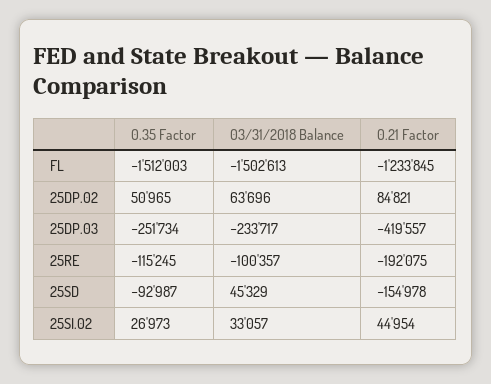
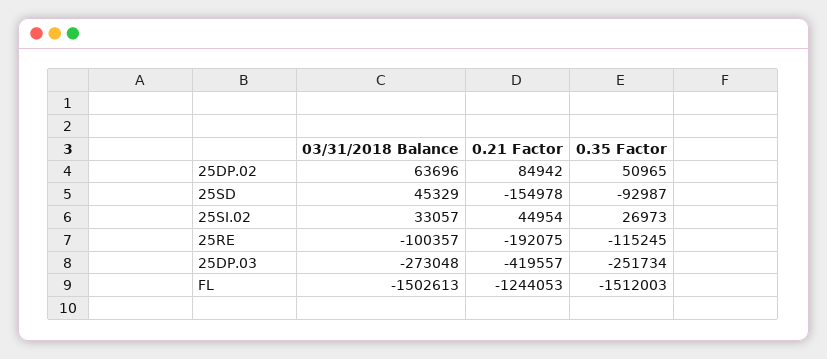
0.21 Factor, FL: -1233845 -> -1244053
0.21 Factor, 25DP.02: 84821 -> 84942
03/31/2018 Balance, 25DP.03: -233717 -> -273048

